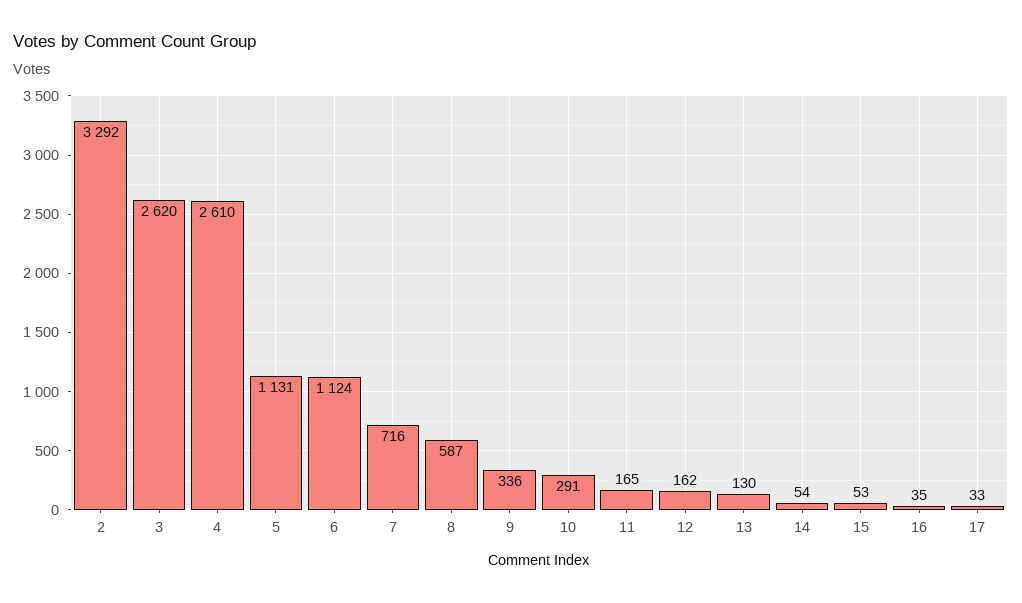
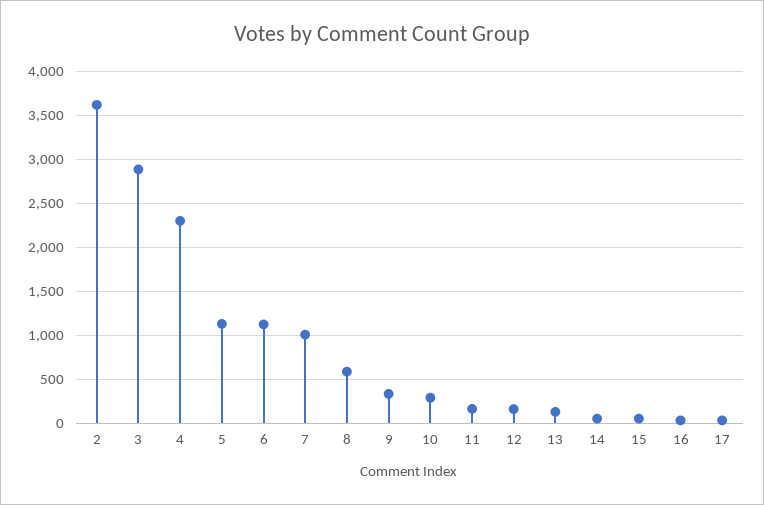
2: 3292 -> 3600
3: 2620 -> 2900
4: 2610 -> 2300
7: 716 -> 1000

